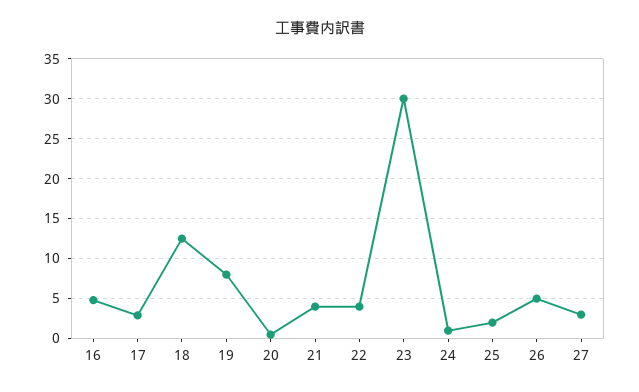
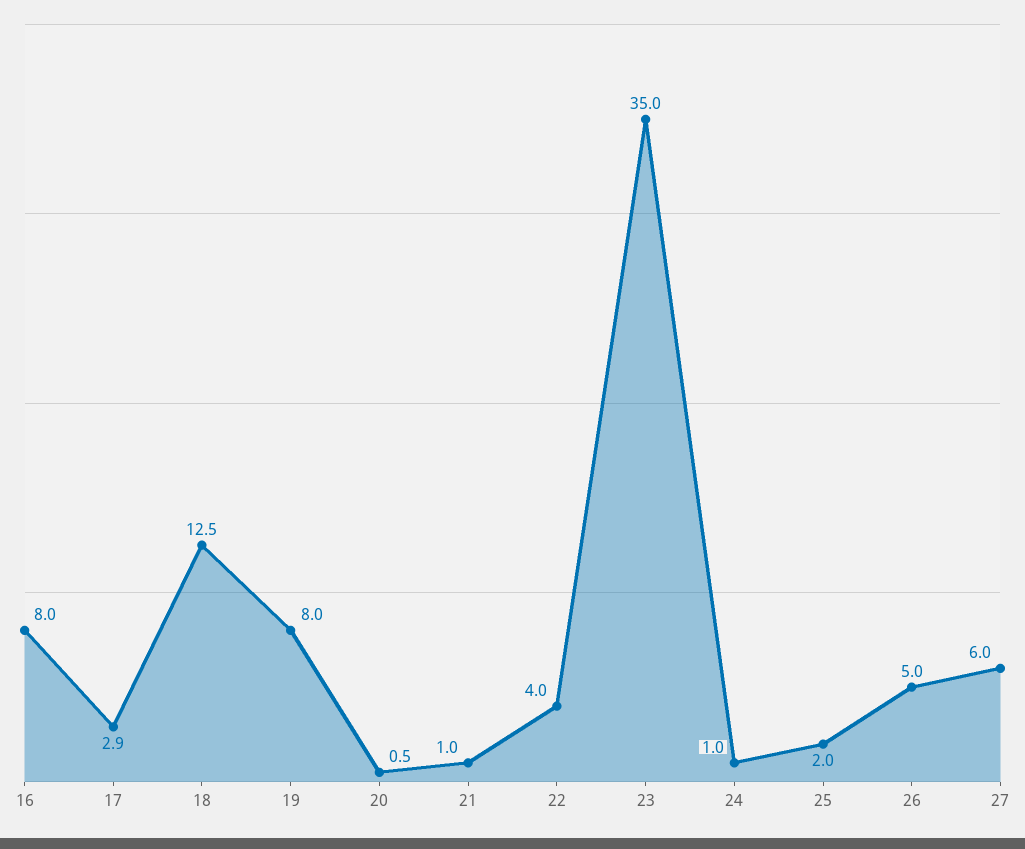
16: 5 -> 8
21: 4 -> 1
23: 30 -> 35
27: 3 -> 6

